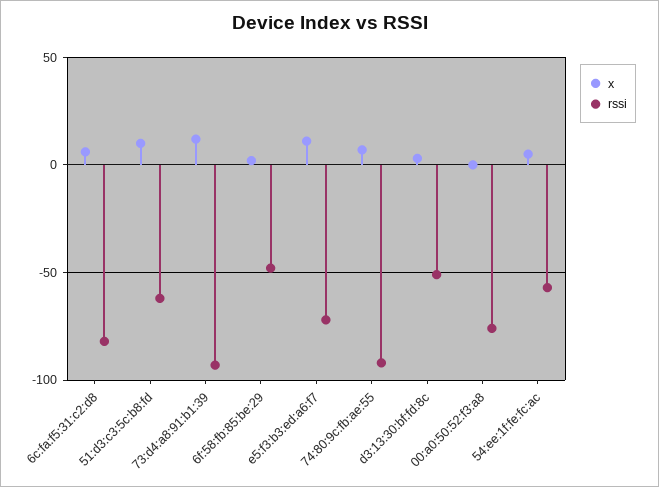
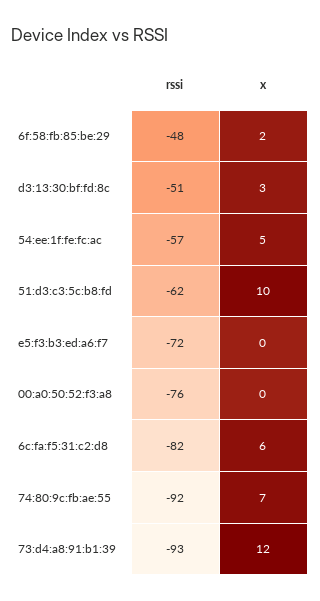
x, e5:f3:b3:ed:a6:f7: 10 -> 0

